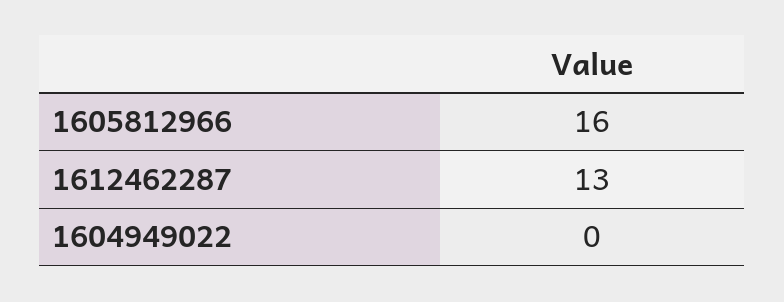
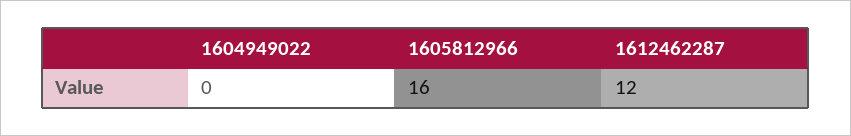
1612462287: 13 -> 12

